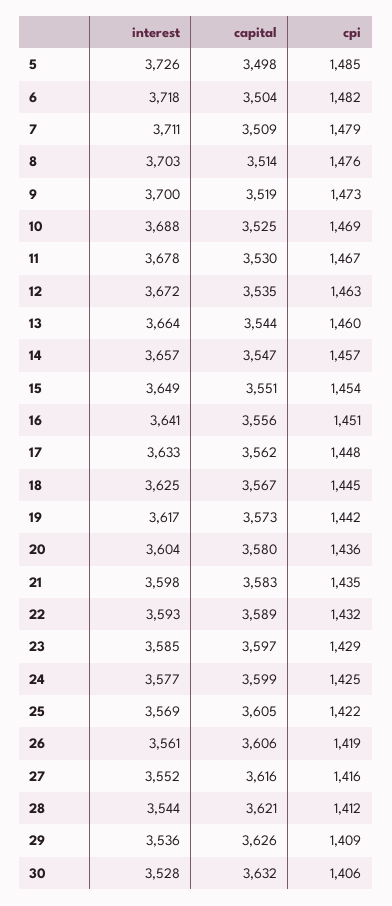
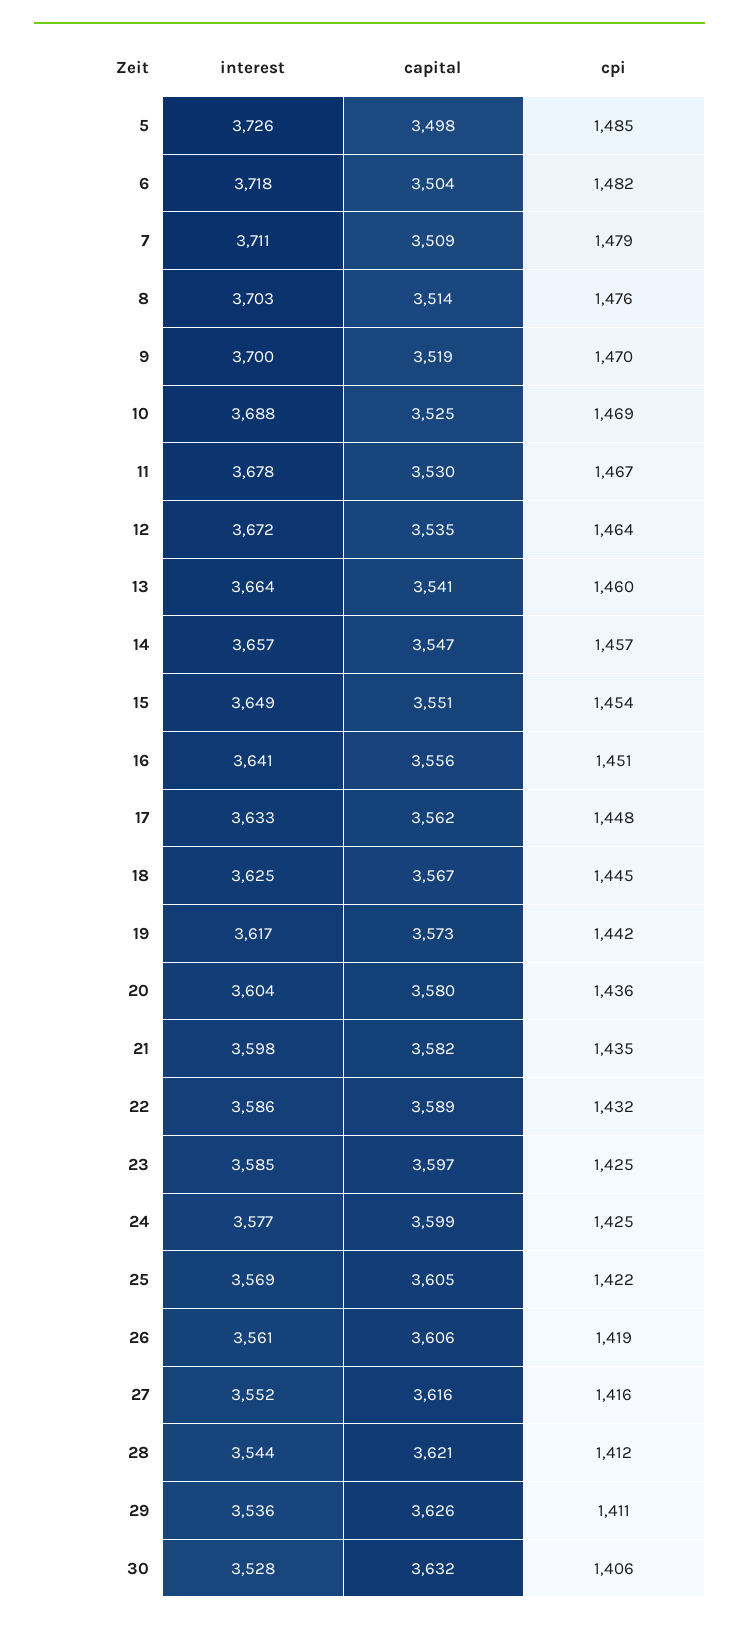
cpi, 9: 1473 -> 1470
cpi, 12: 1463 -> 1464
capital, 13: 3544 -> 3541
capital, 21: 3583 -> 3582
interest, 22: 3593 -> 3586
cpi, 23: 1429 -> 1425
cpi, 29: 1409 -> 1411

